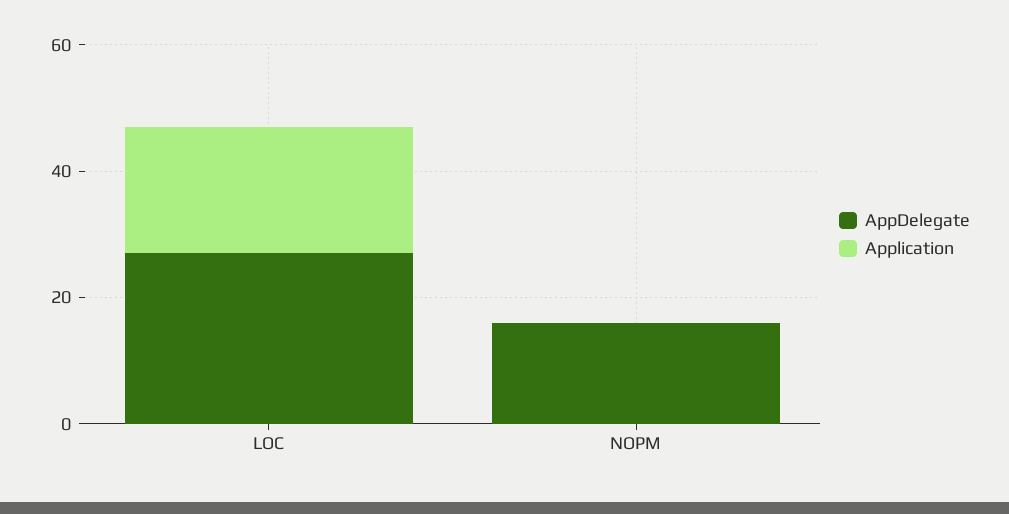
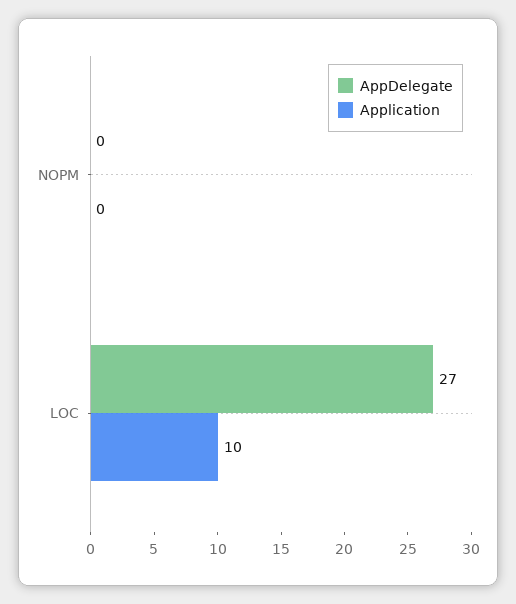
Application, LOC: 20 -> 10
AppDelegate, NOPM: 15 -> 0

